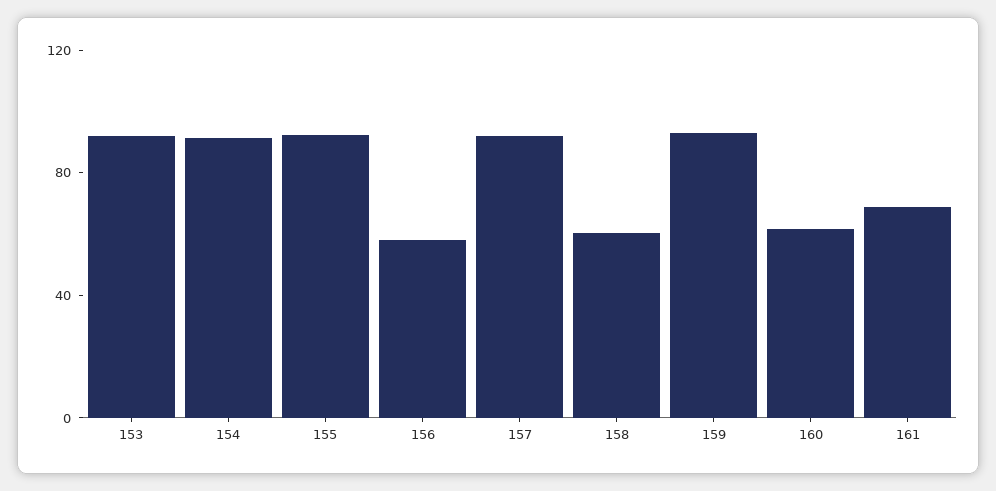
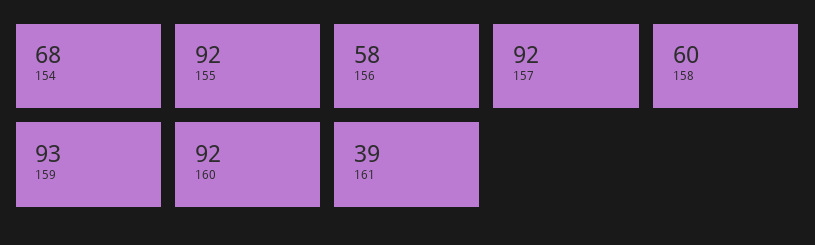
153: 90 -> none
154: 90 -> 68
160: 60 -> 92
161: 70 -> 39

